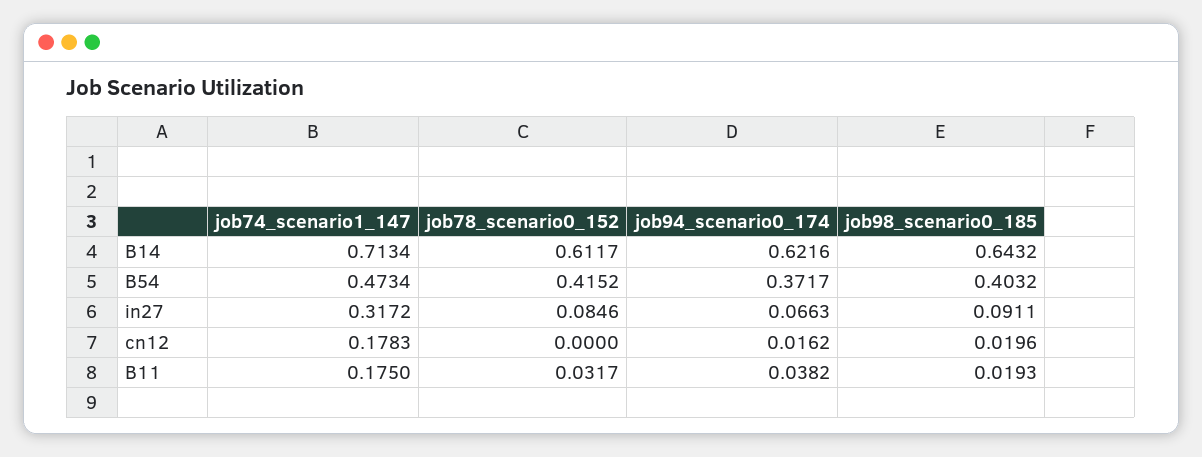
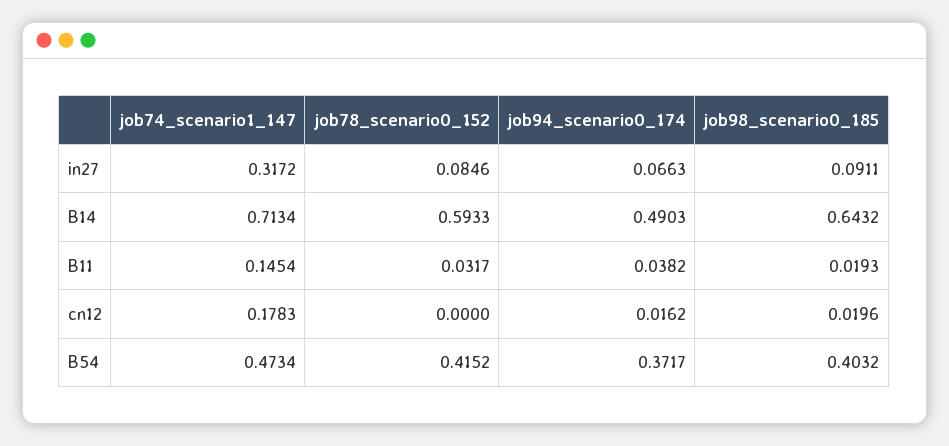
job78_scenario0_152, B14: 0.6117 -> 0.5933
job94_scenario0_174, B14: 0.6216 -> 0.4903
job74_scenario1_147, B11: 0.175 -> 0.1454

